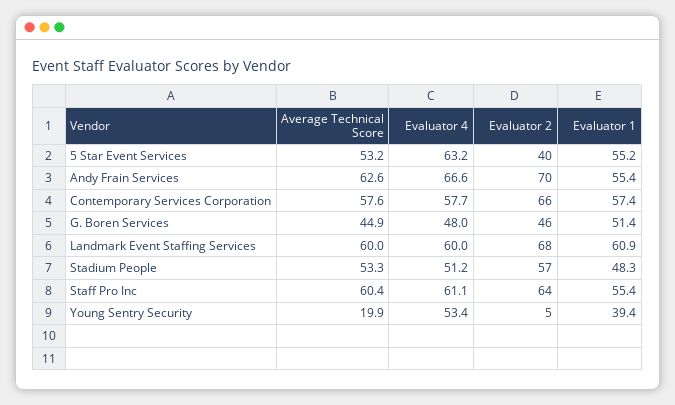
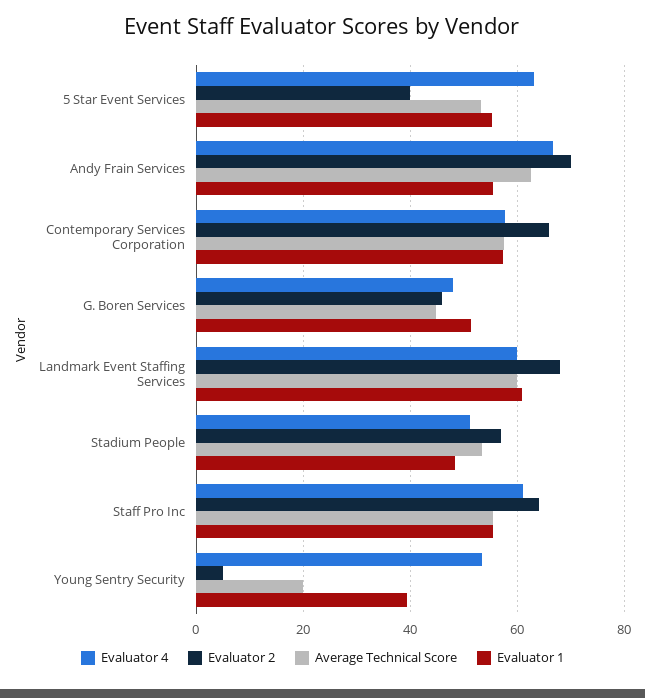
Average Technical Score, Staff Pro Inc: 60.4 -> 56

